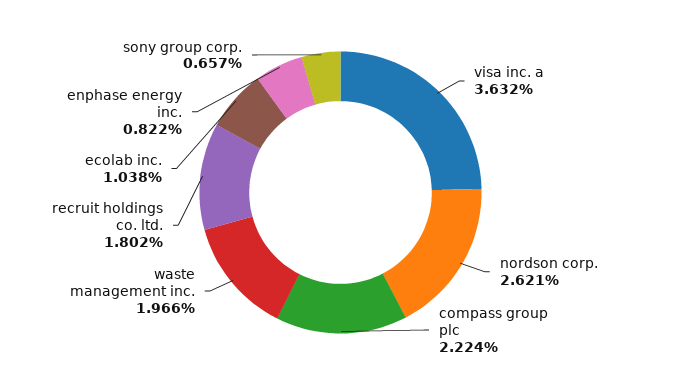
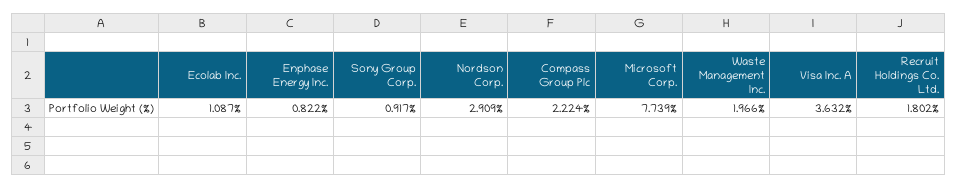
nordson corp.: 2.621 -> 2.909
ecolab inc.: 1.038 -> 1.087
sony group corp.: 0.657 -> 0.917
Microsoft Corp.: none -> 7.739

